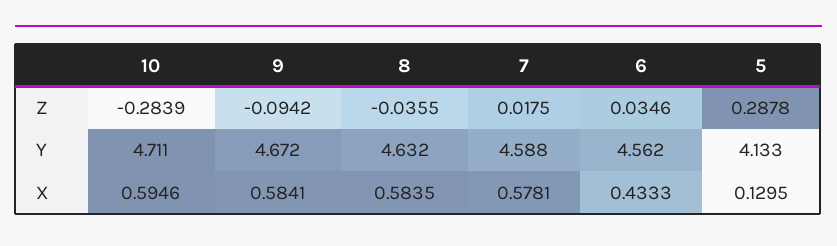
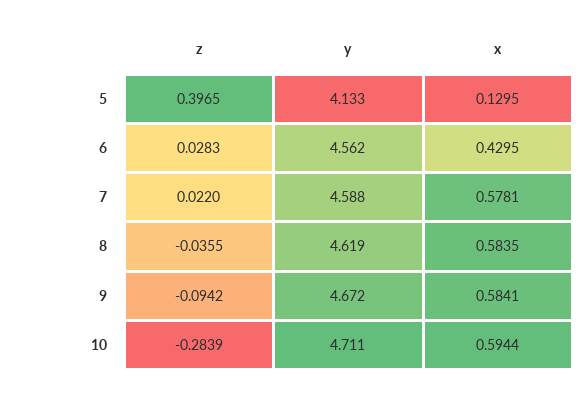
7, Z: 0.0175 -> 0.022
6, Z: 0.0346 -> 0.0283
5, Z: 0.2878 -> 0.3965
8, Y: 4.632 -> 4.619
10, X: 0.5946 -> 0.5944
6, X: 0.4333 -> 0.4295

